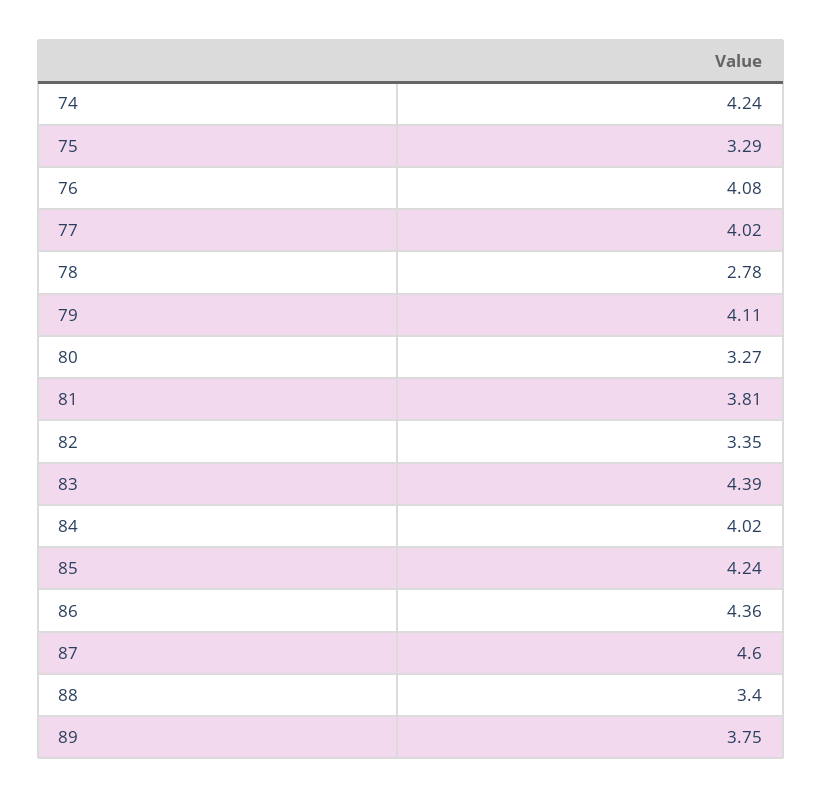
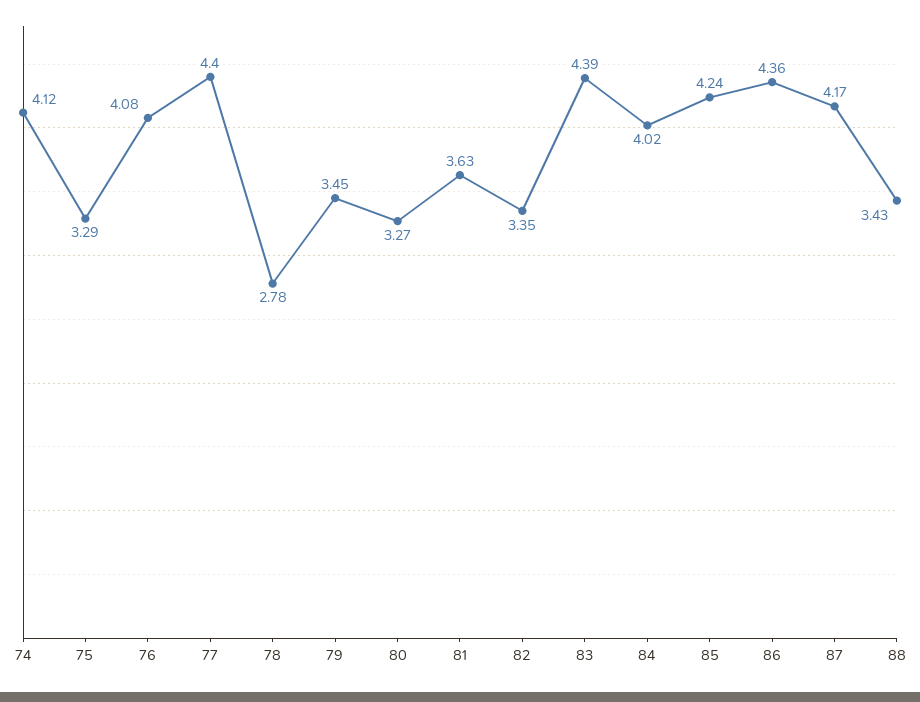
74: 4.24 -> 4.12
77: 4.02 -> 4.4
79: 4.11 -> 3.45
81: 3.81 -> 3.63
87: 4.6 -> 4.17
88: 3.4 -> 3.43
89: 3.75 -> none

